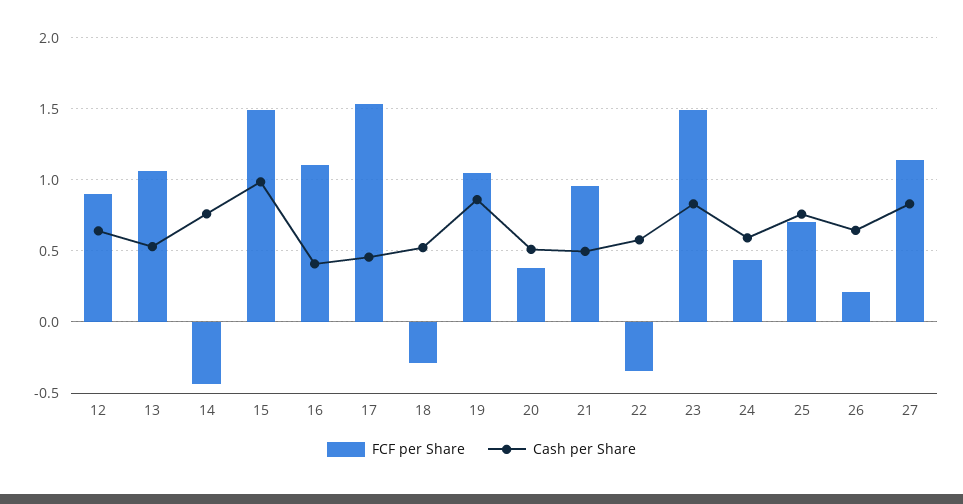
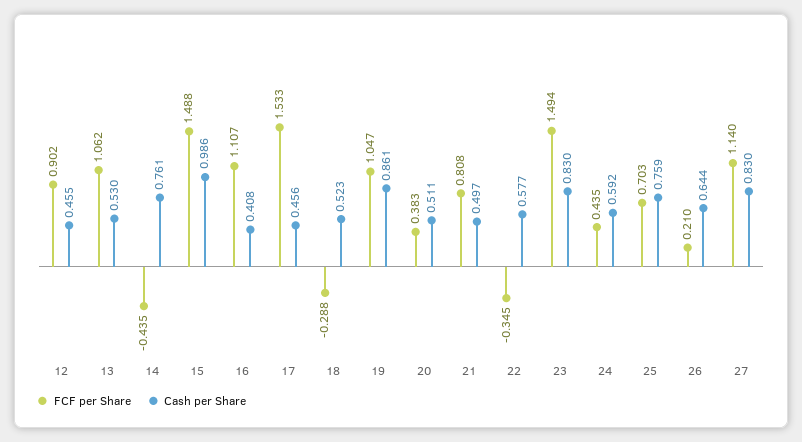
Cash per Share, 12: 0.65 -> 0.455
FCF per Share, 21: 0.95 -> 0.808

